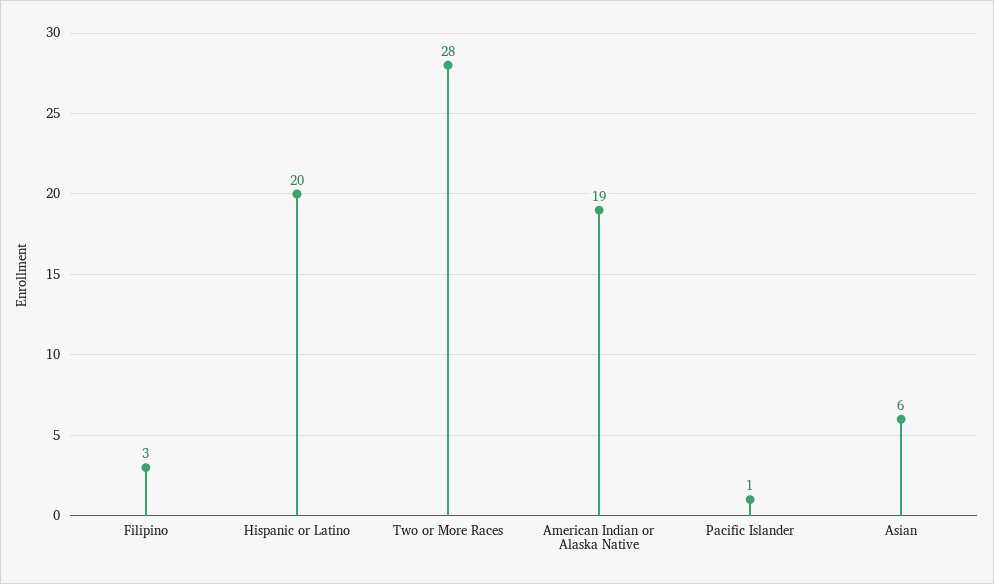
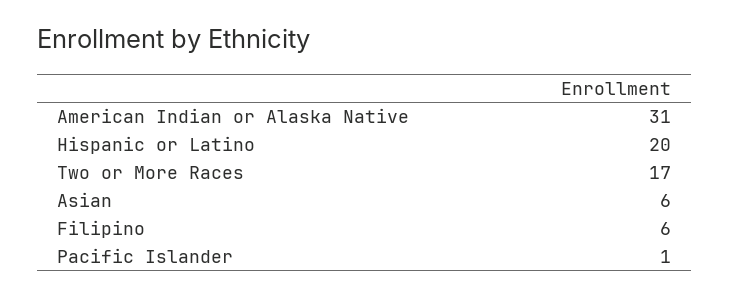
Filipino: 3 -> 6
Two or More Races: 28 -> 17
American Indian or Alaska Native: 19 -> 31

